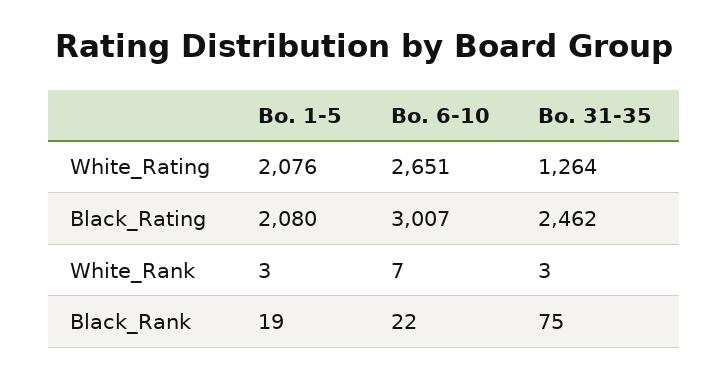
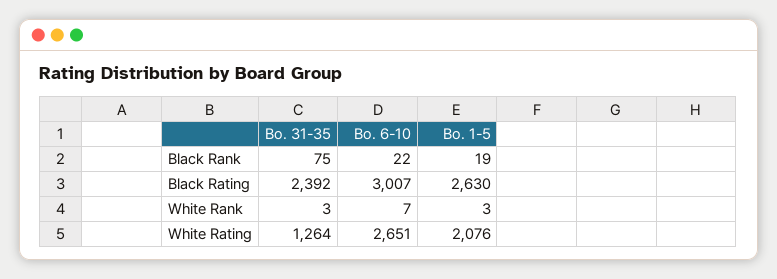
Bo. 1-5, Black_Rating: 2080 -> 2630
Bo. 31-35, Black_Rating: 2462 -> 2392

